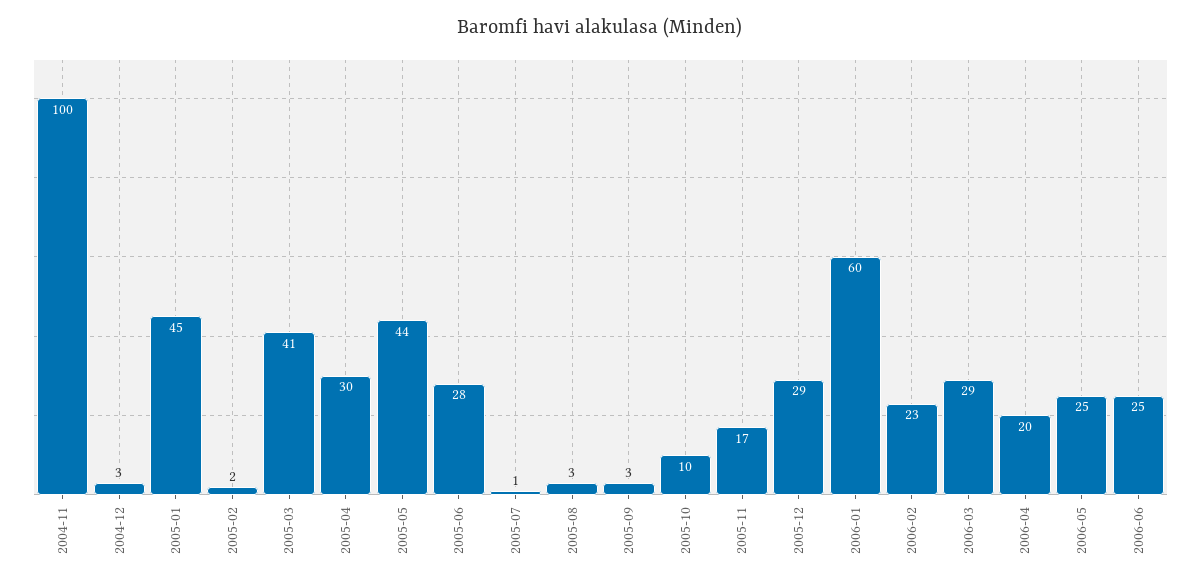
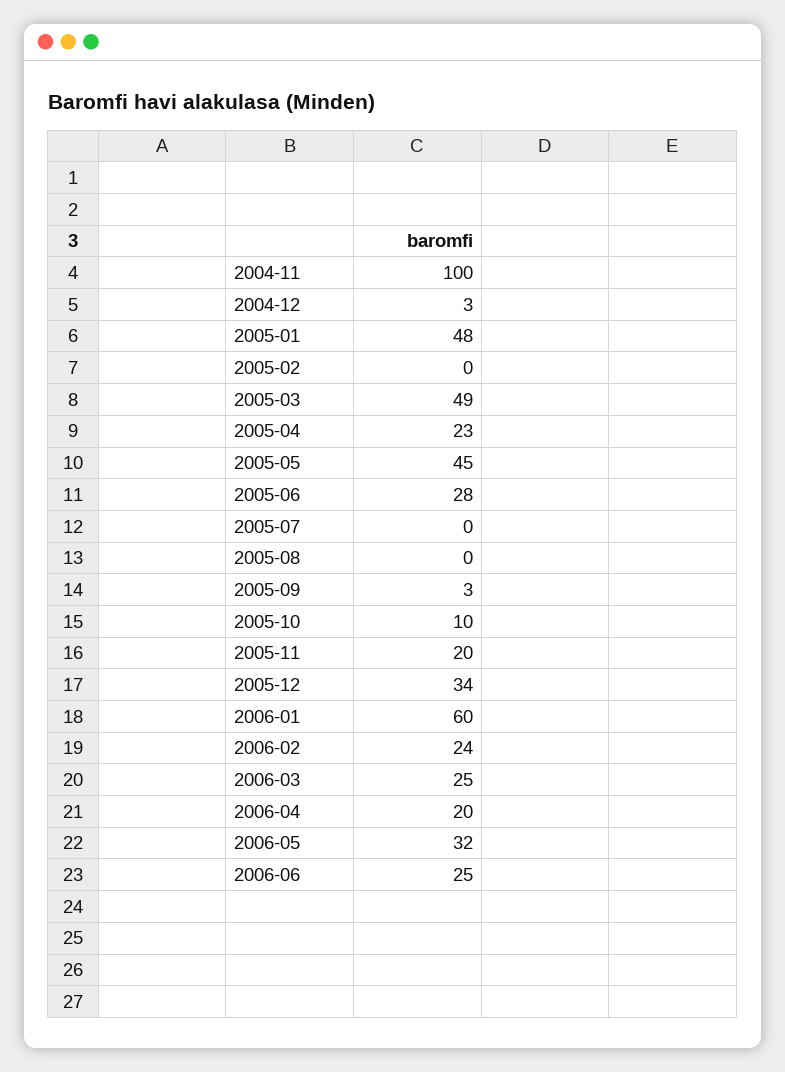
2005-01: 45 -> 48
2005-02: 2 -> 0
2005-03: 41 -> 49
2005-04: 30 -> 23
2005-05: 44 -> 45
2005-07: 1 -> 0
2005-08: 3 -> 0
2005-11: 17 -> 20
2005-12: 29 -> 34
2006-02: 23 -> 24
2006-03: 29 -> 25
2006-05: 25 -> 32

